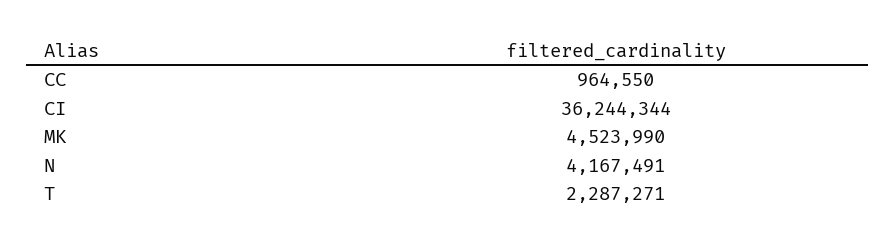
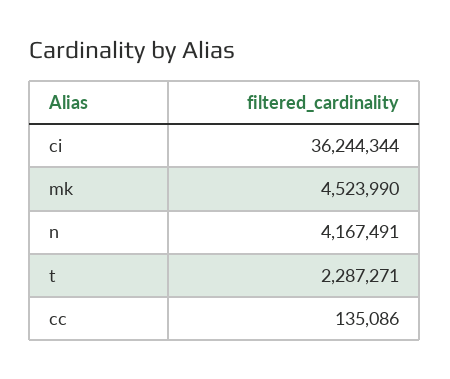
CC: 964550 -> 135086

